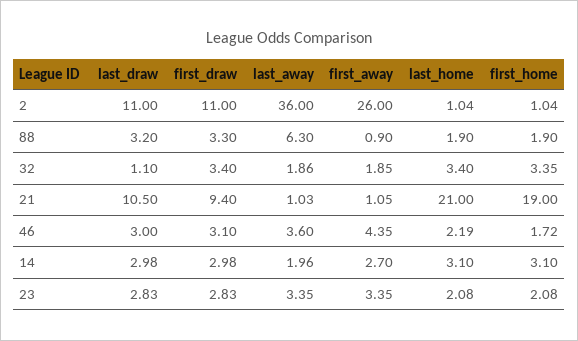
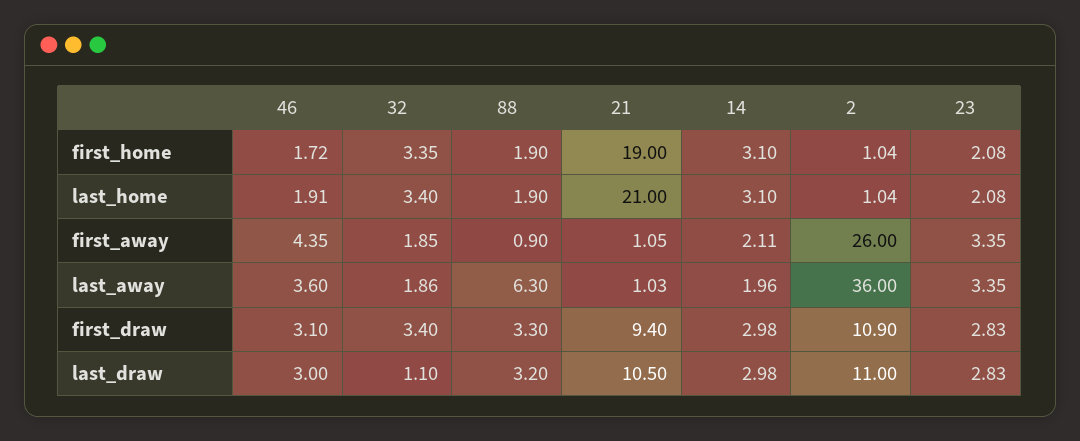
first_draw, 2: 11 -> 10.9
last_home, 46: 2.19 -> 1.91
first_away, 14: 2.7 -> 2.11

